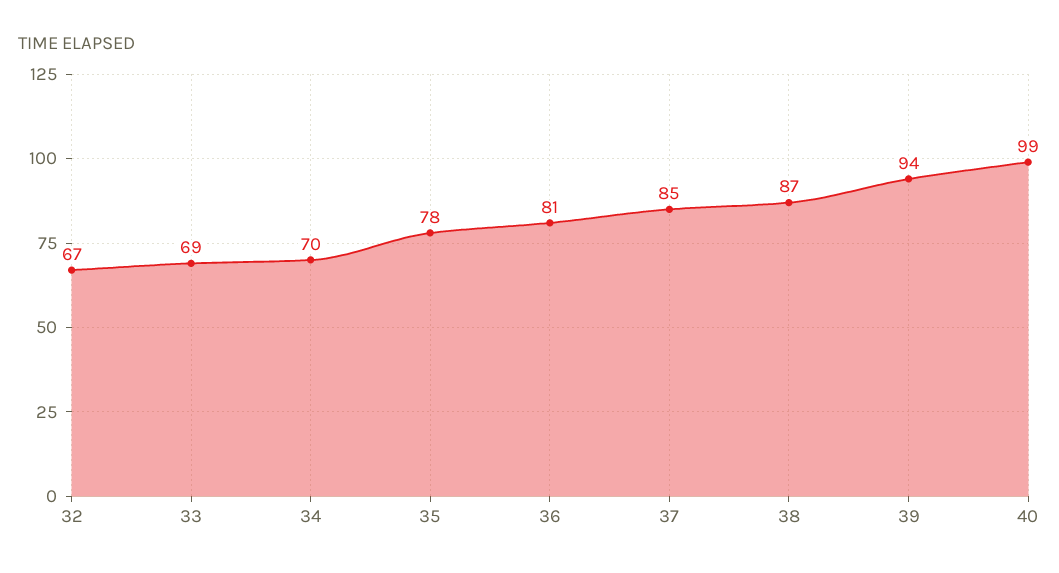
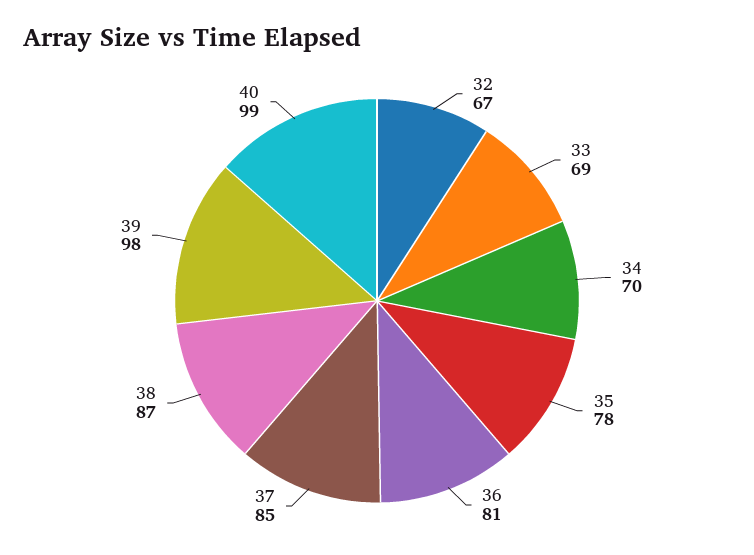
39: 94 -> 98

